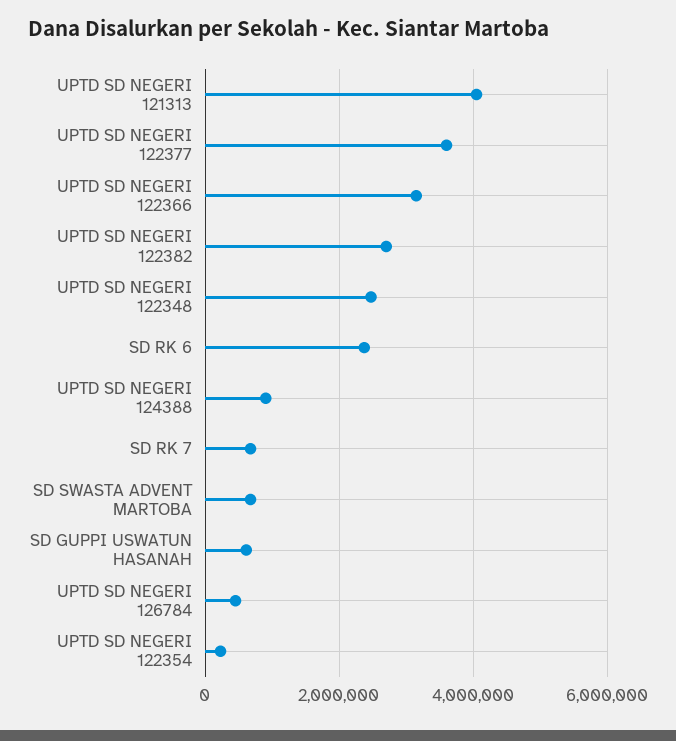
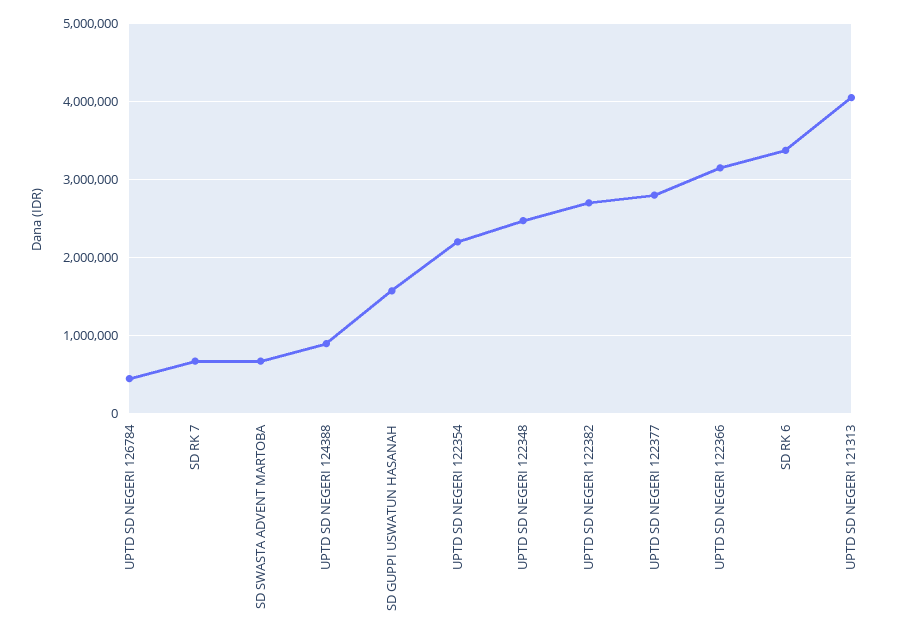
UPTD SD NEGERI 122377: 3600000 -> 2800000
SD RK 6: 2400000 -> 3400000
SD GUPPI USWATUN HASANAH: 600000 -> 1600000
UPTD SD NEGERI 122354: 200000 -> 2200000

